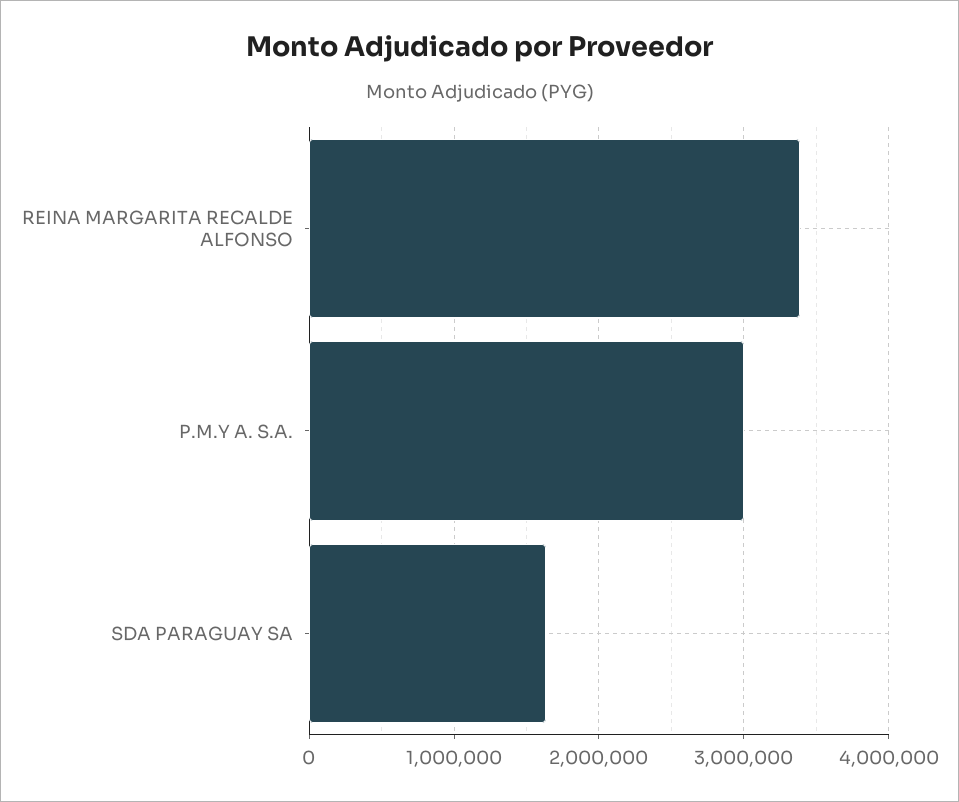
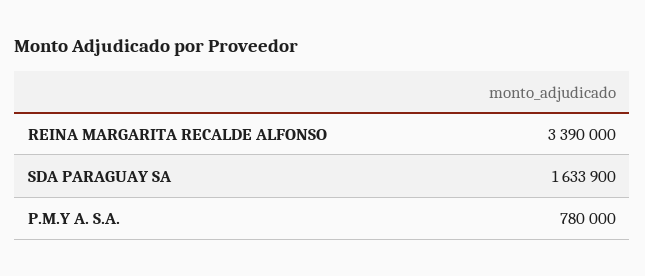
P.M.Y A. S.A.: 3000000 -> 780000

